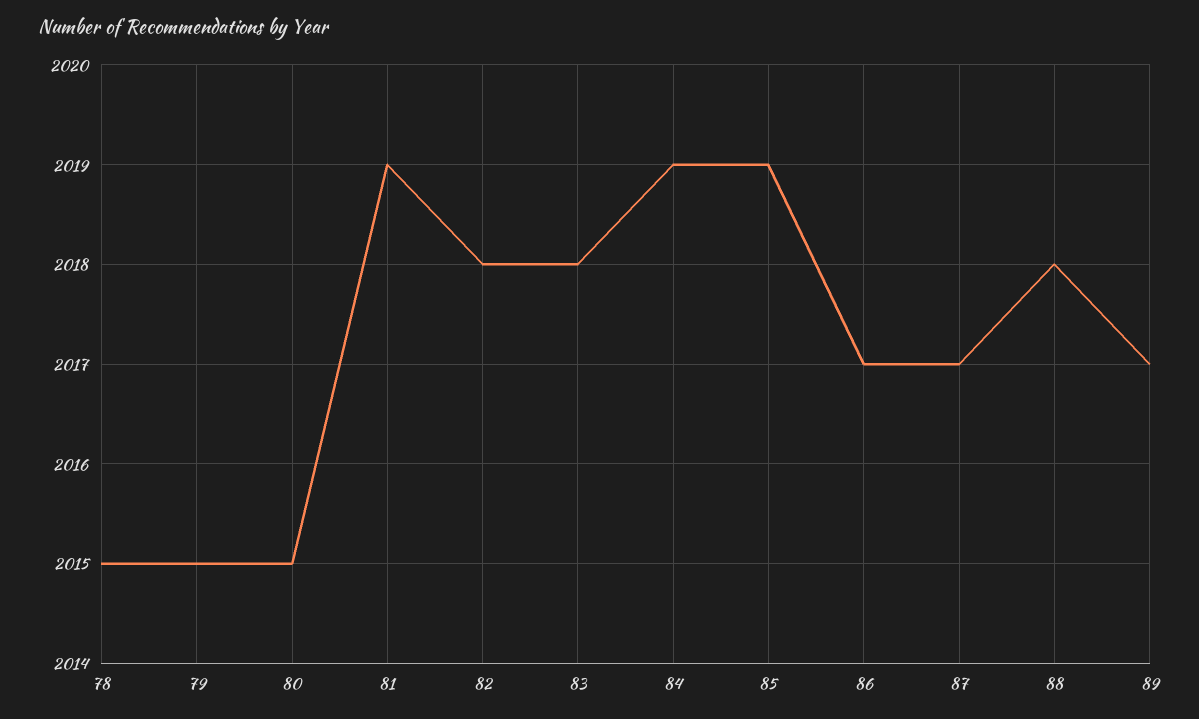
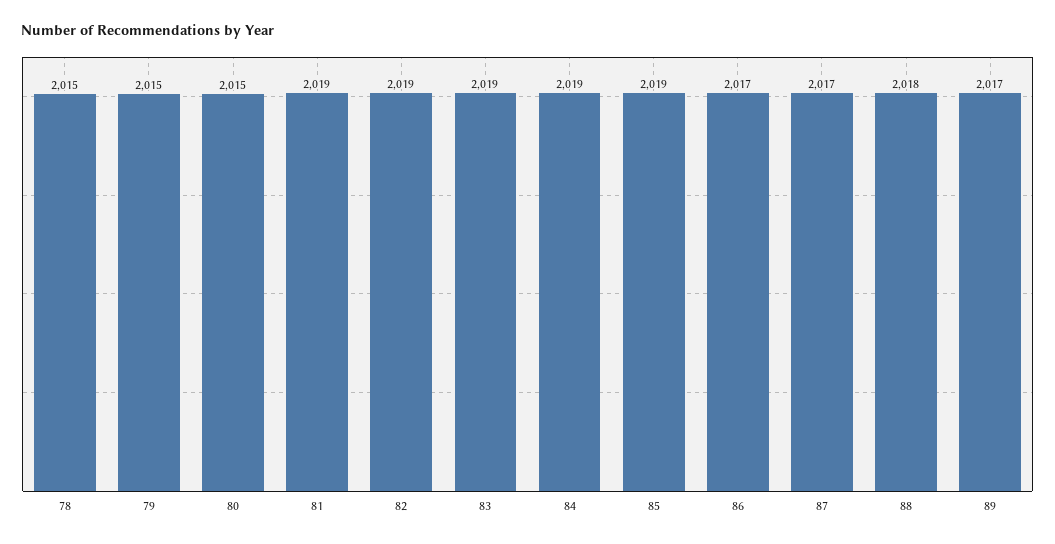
82: 2018 -> 2019
83: 2018 -> 2019

